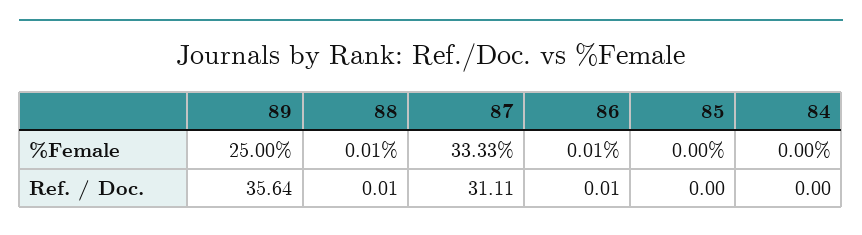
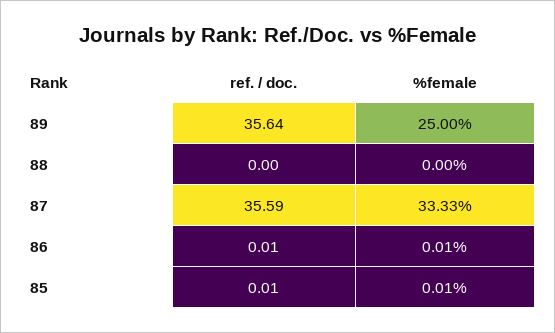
88, %Female: 0.01 -> 0
85, %Female: 0 -> 0.01
84, %Female: 0 -> none
88, Ref. / Doc.: 0.01 -> 0
87, Ref. / Doc.: 31.11 -> 35.59
85, Ref. / Doc.: 0 -> 0.01
84, Ref. / Doc.: 0 -> none

